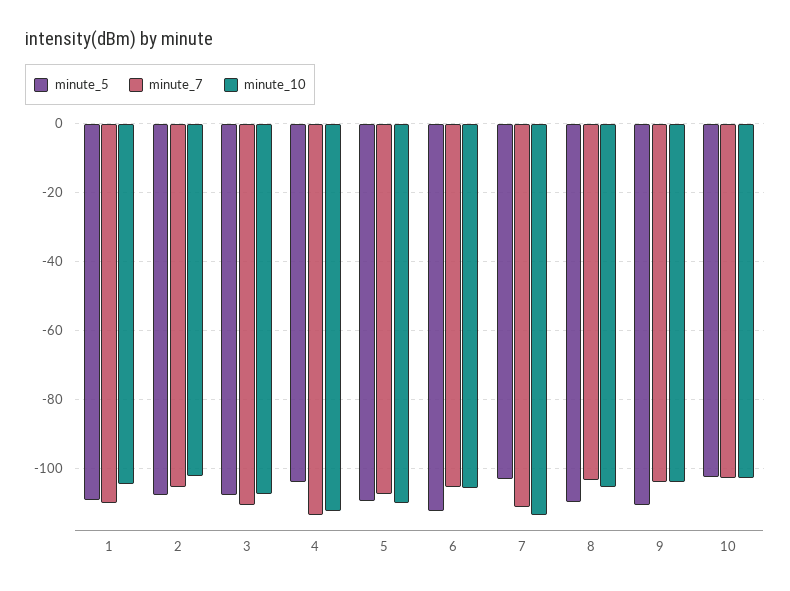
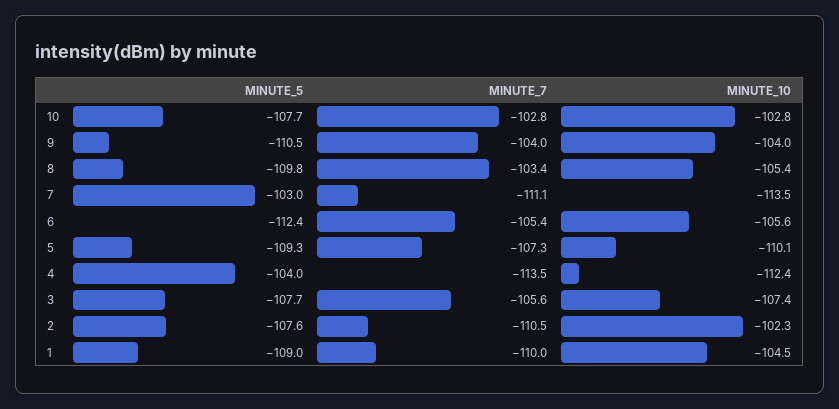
minute_7, 2: -106 -> -110.5
minute_7, 3: -110 -> -105.6
minute_5, 10: -102 -> -107.7

